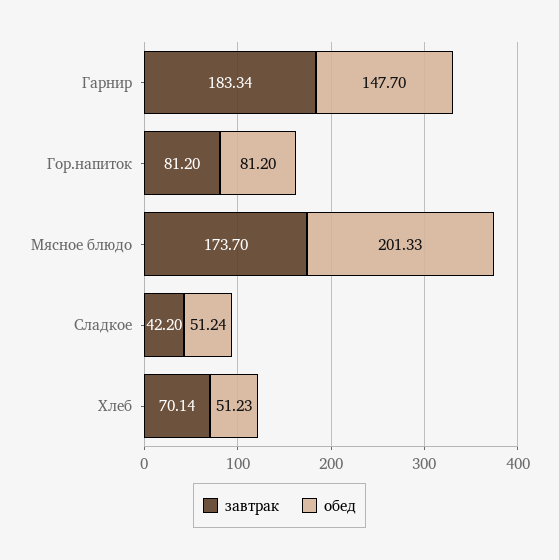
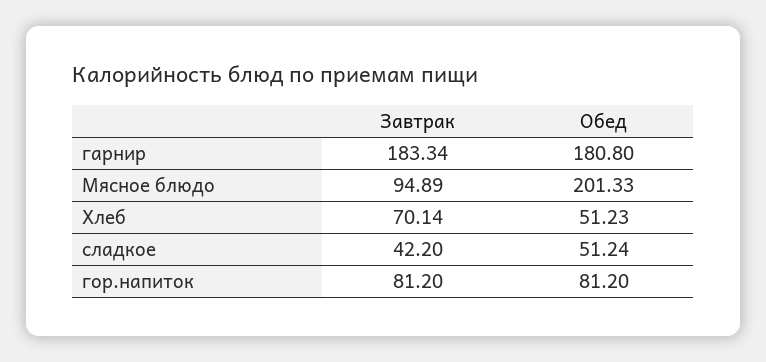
обед, Гарнир: 147.7 -> 180.8
завтрак, Мясное блюдо: 173.7 -> 94.89

